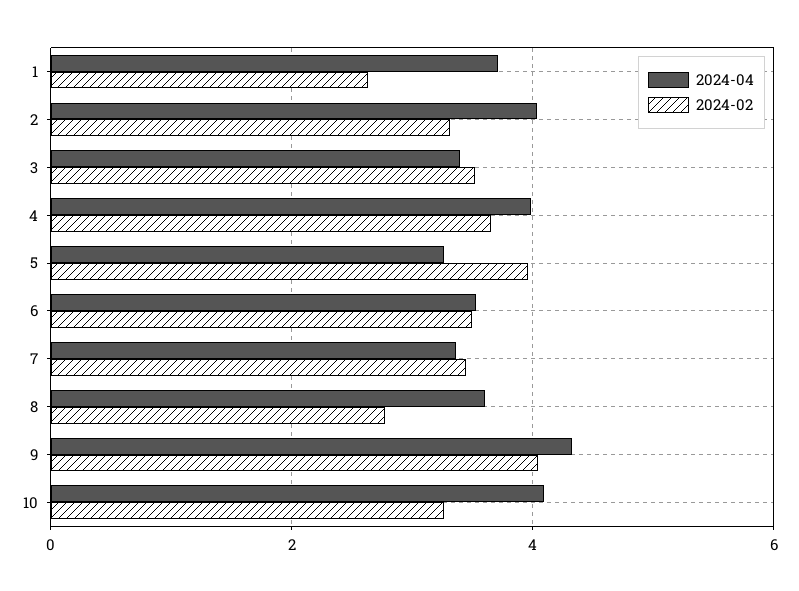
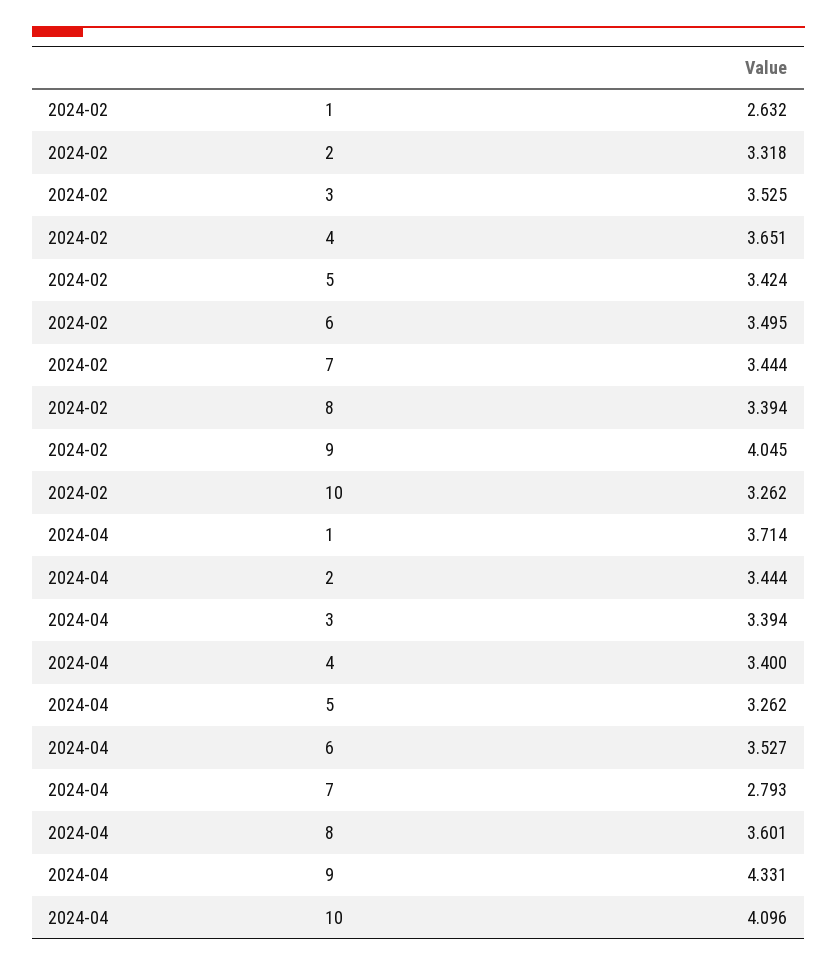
2024-04, 2: 4 -> 3.444
2024-04, 4: 4 -> 3.4
2024-02, 5: 4 -> 3.424
2024-04, 7: 3.4 -> 2.793
2024-02, 8: 2.8 -> 3.394

